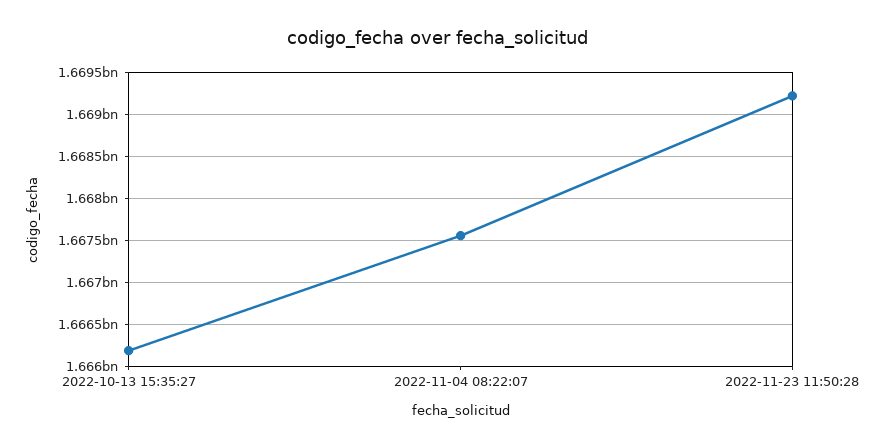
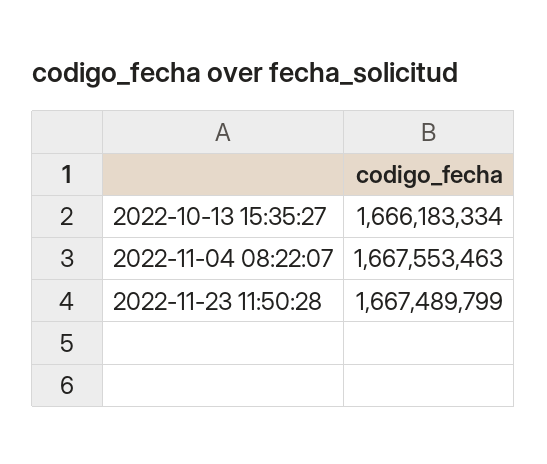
2022-11-23 11:50:28: 1669200000 -> 1667489799

